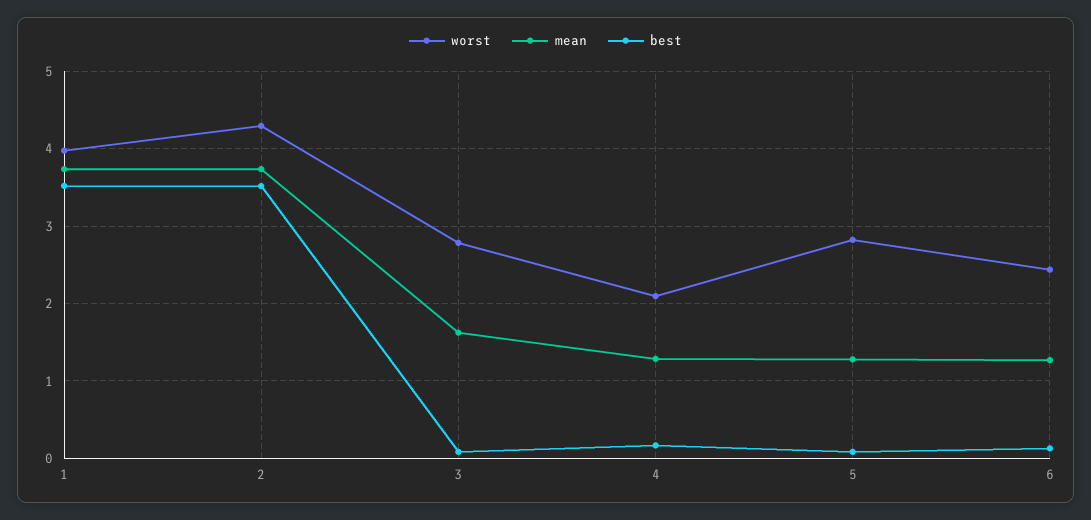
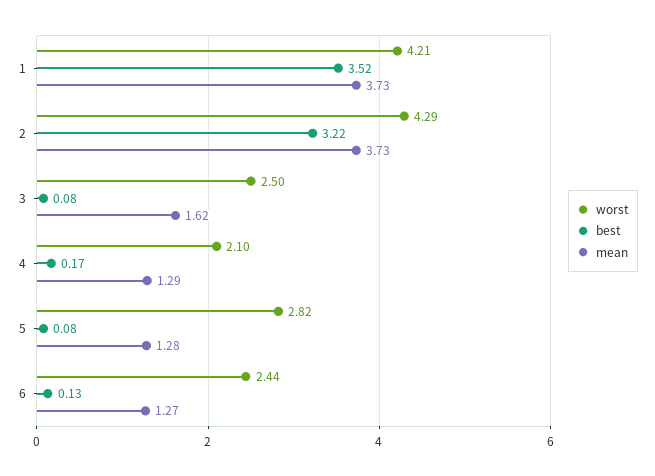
worst, 1: 4 -> 4.21
best, 2: 3.5 -> 3.22
worst, 3: 2.8 -> 2.5

